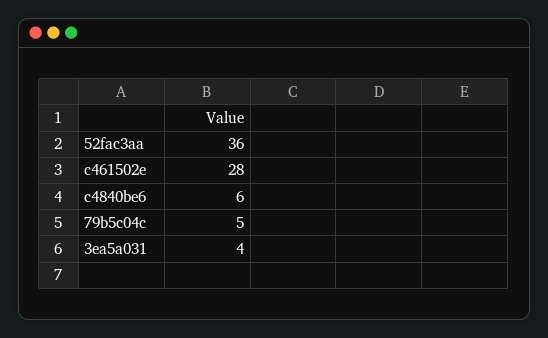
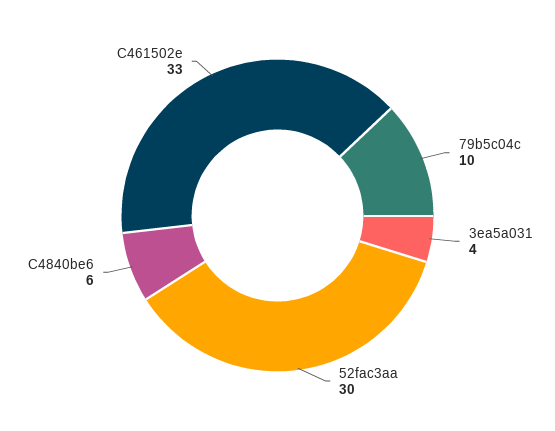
52fac3aa: 36 -> 30
c461502e: 28 -> 33
79b5c04c: 5 -> 10

